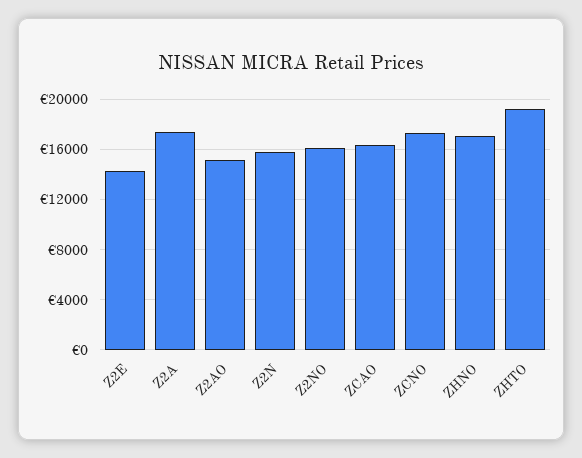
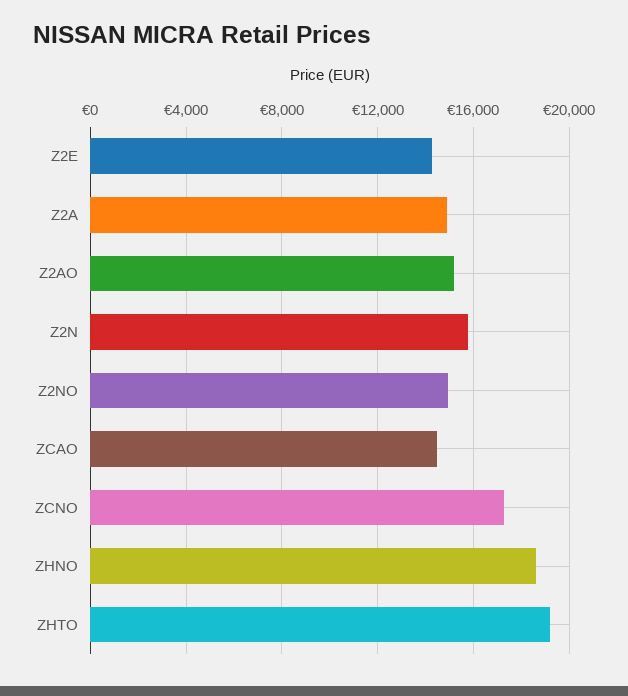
Z2A: 17500 -> 15000
Z2NO: 16000 -> 15000
ZCAO: 16500 -> 14500
ZHNO: 17000 -> 18500

